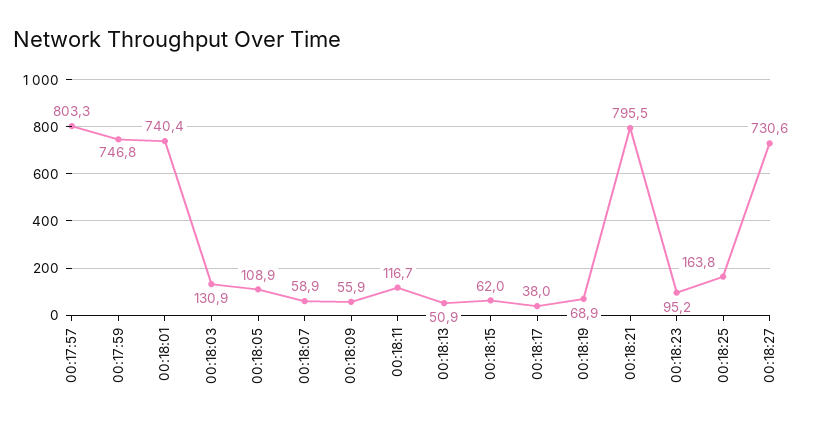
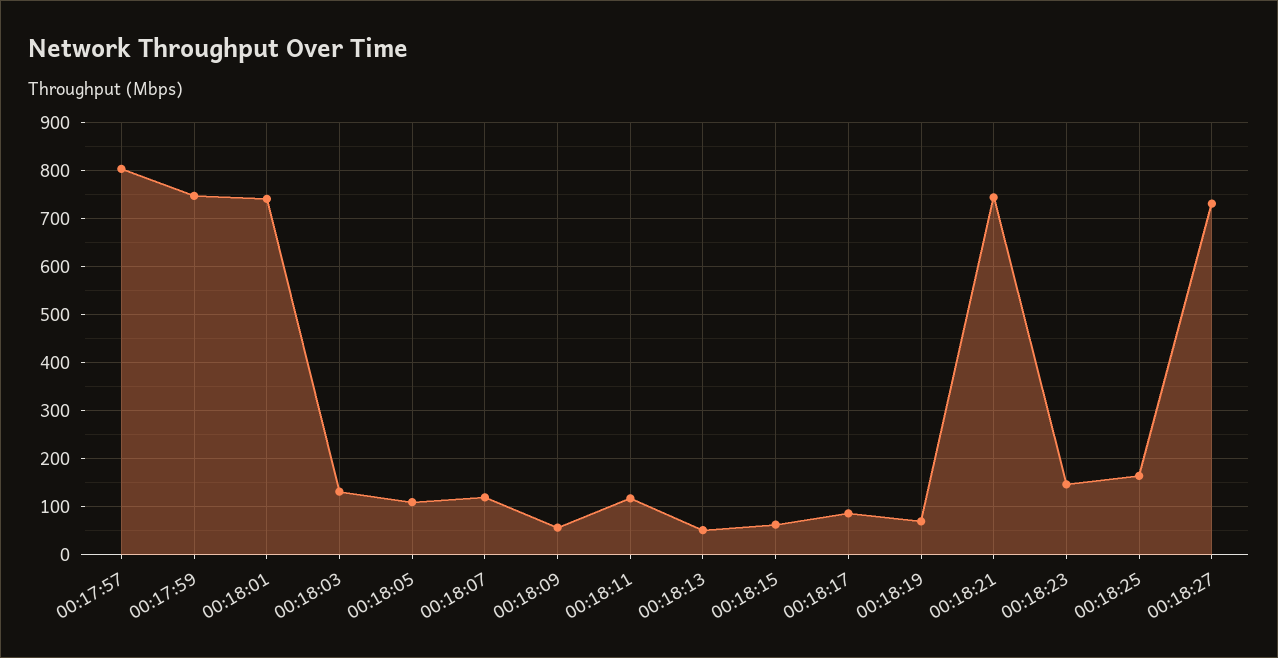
00:18:07: 58.9 -> 120
00:18:17: 38 -> 80
00:18:21: 795.5 -> 740
00:18:23: 95.2 -> 140

